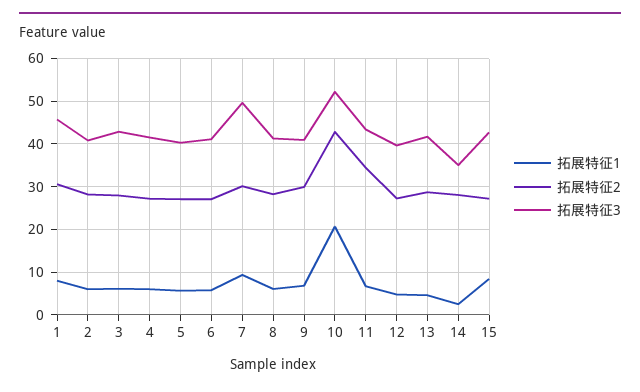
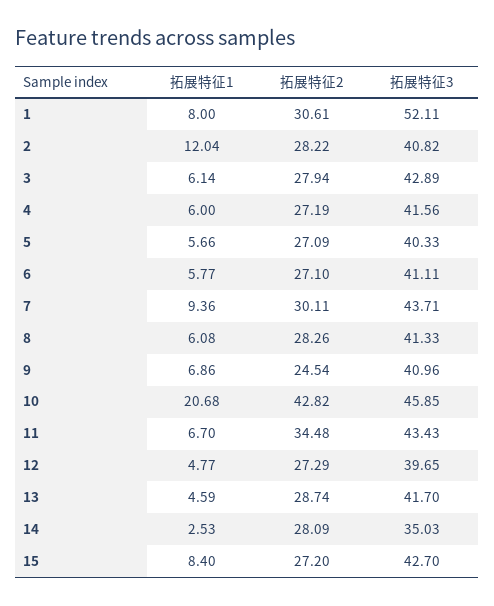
拓展特征3, 1: 46 -> 52.11
拓展特征1, 2: 6 -> 12.04
拓展特征3, 7: 50 -> 43.71
拓展特征2, 9: 30 -> 24.54
拓展特征3, 10: 52 -> 45.85

